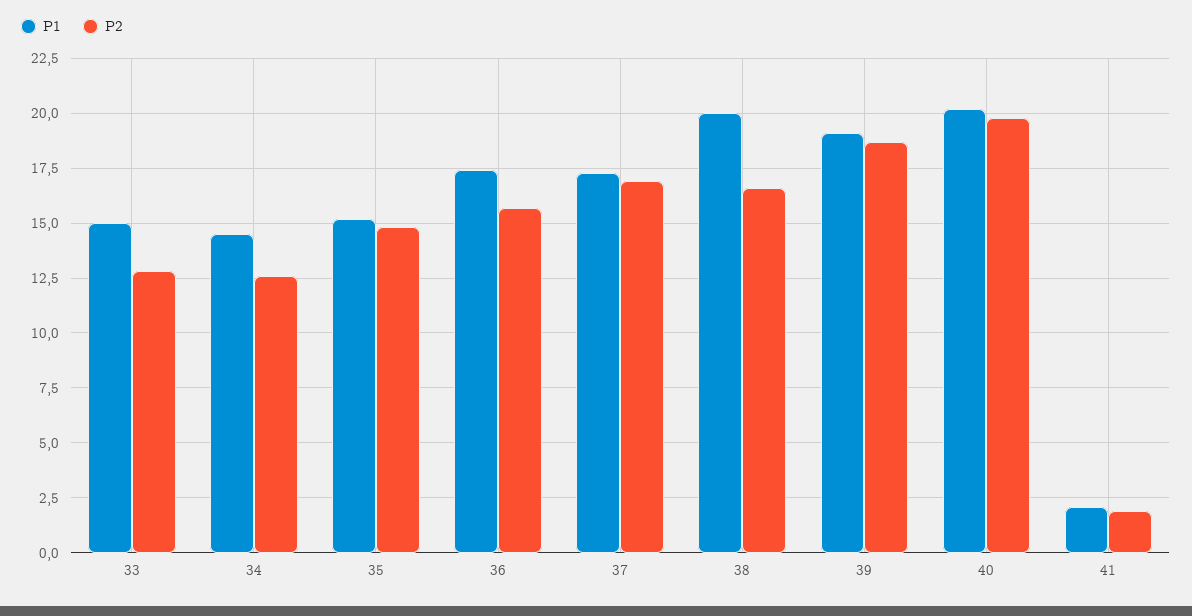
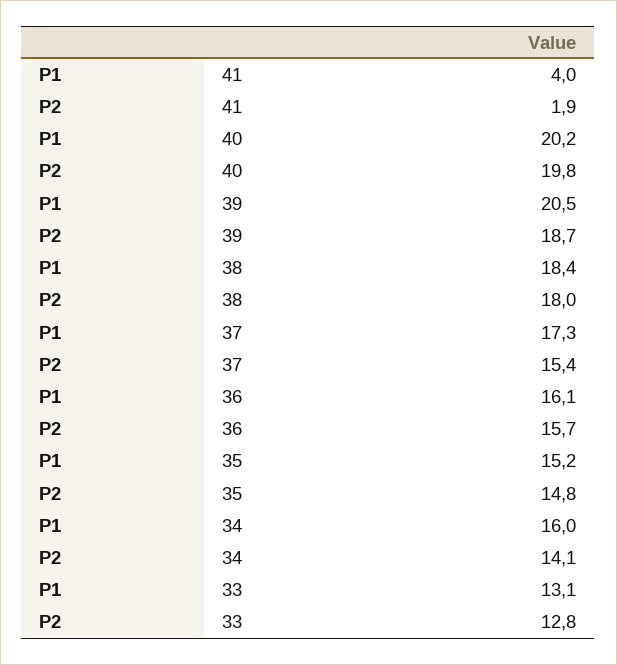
P1, 33: 15 -> 13.1
P1, 34: 14.5 -> 16
P2, 34: 12.5 -> 14.1
P1, 36: 17.5 -> 16.1
P2, 37: 17 -> 15.4
P1, 38: 20 -> 18.4
P2, 38: 16.5 -> 18
P1, 39: 19 -> 20.5
P1, 41: 2 -> 4

